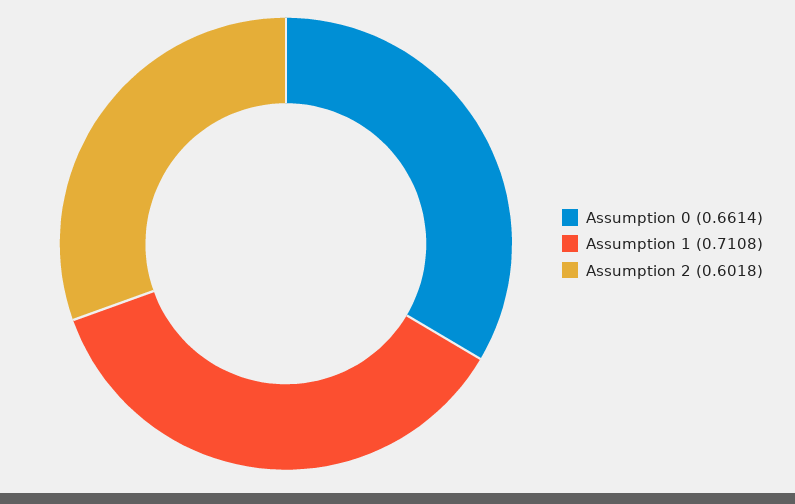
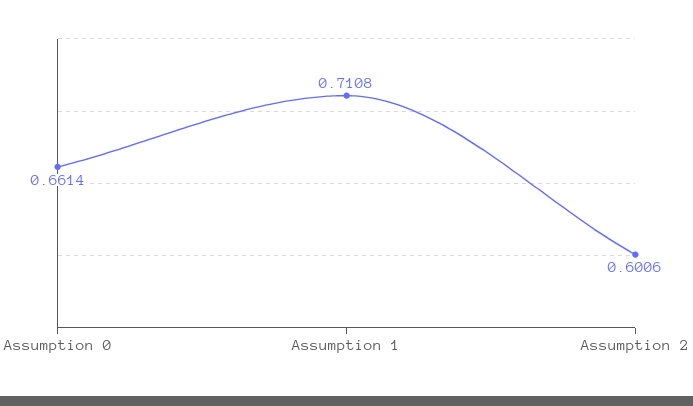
Assumption 2: 0.6018 -> 0.6006

